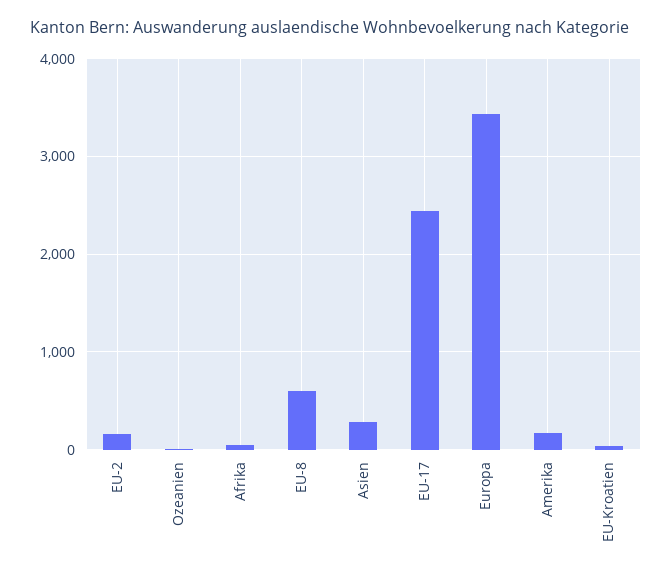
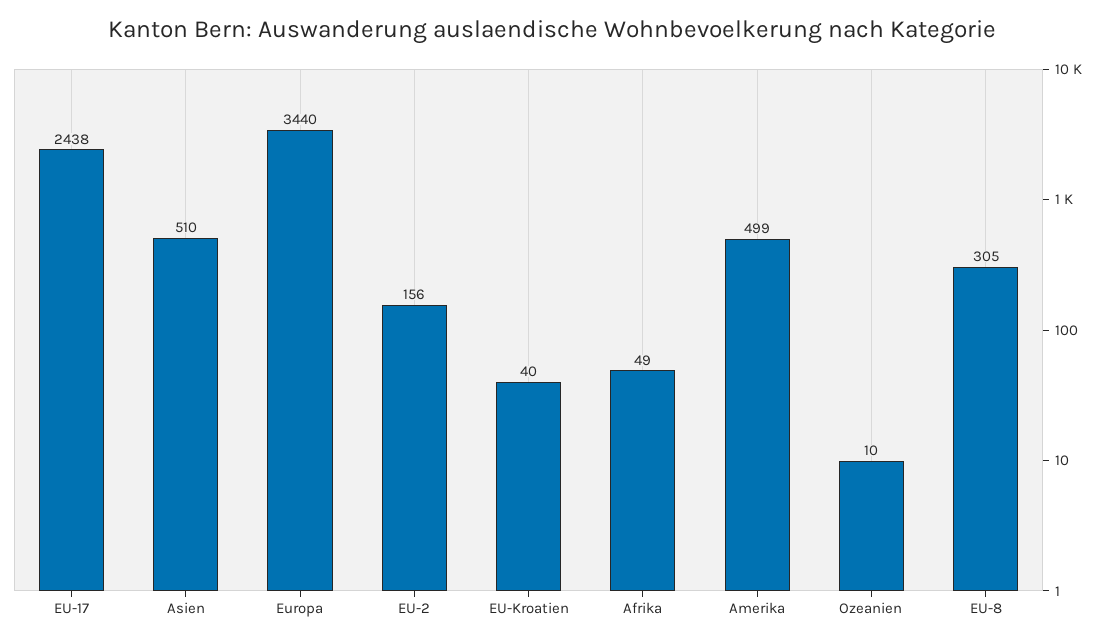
EU-8: 600 -> 305
Asien: 300 -> 510
Amerika: 200 -> 499

